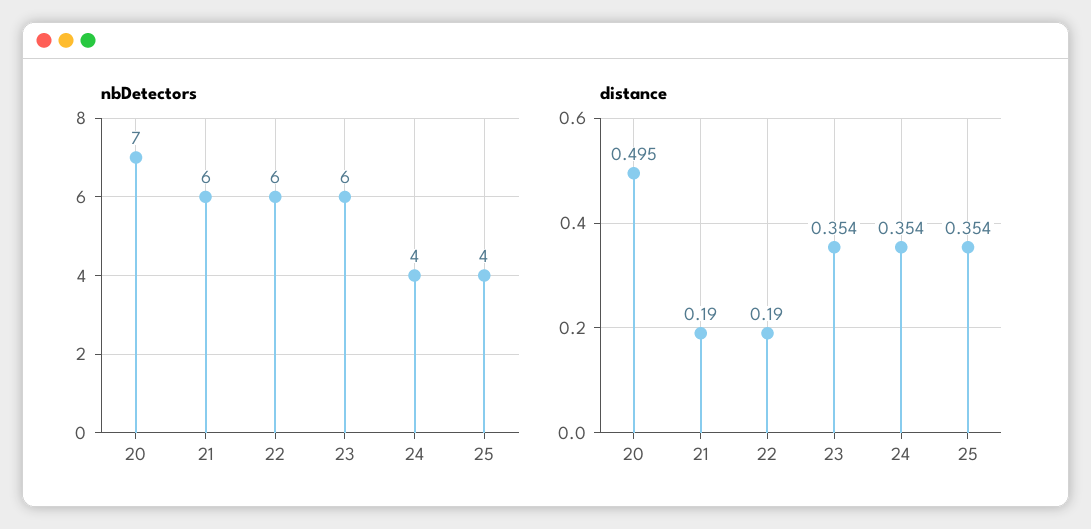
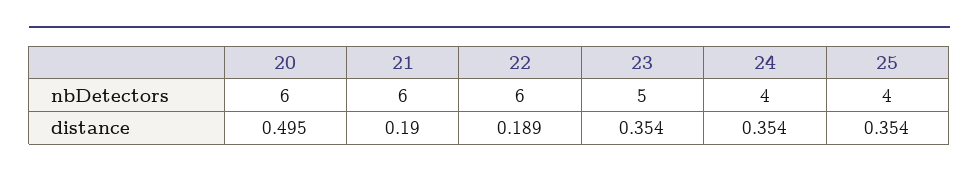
nbDetectors, 20: 7 -> 6
nbDetectors, 23: 6 -> 5
distance, 22: 0.19 -> 0.189

